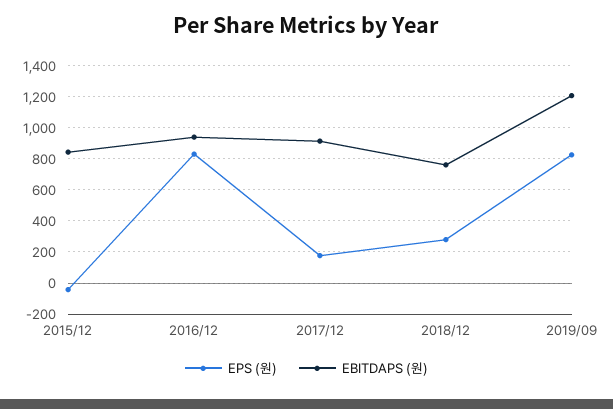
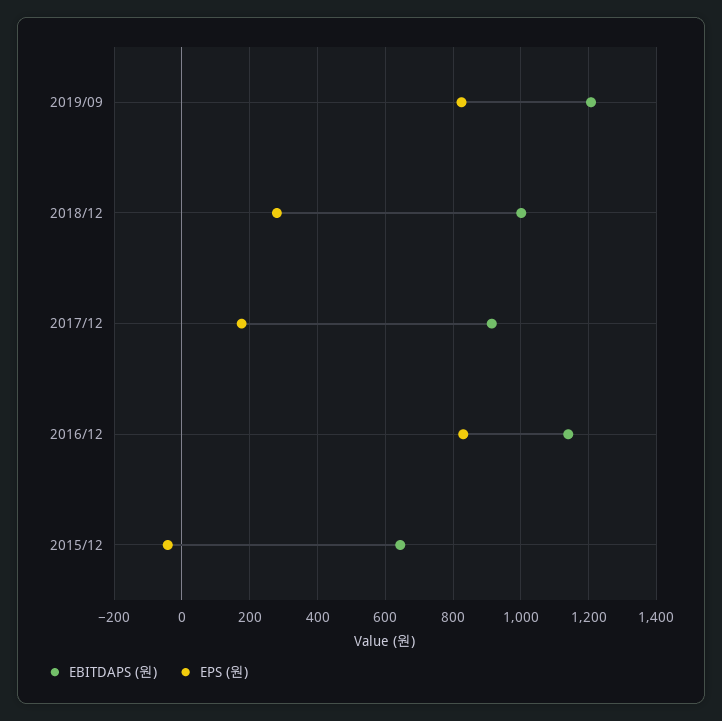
EBITDAPS (원), 2015/12: 850 -> 640
EBITDAPS (원), 2016/12: 950 -> 1140
EBITDAPS (원), 2018/12: 750 -> 1000

